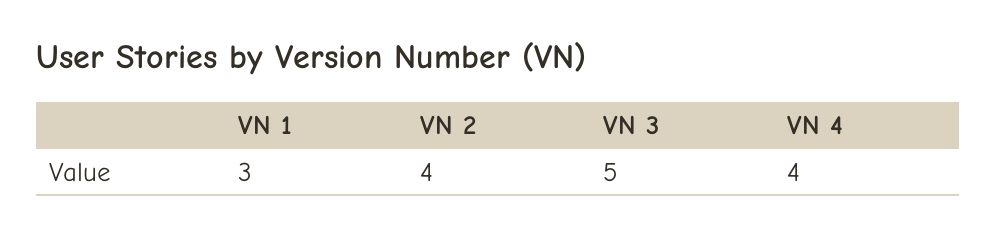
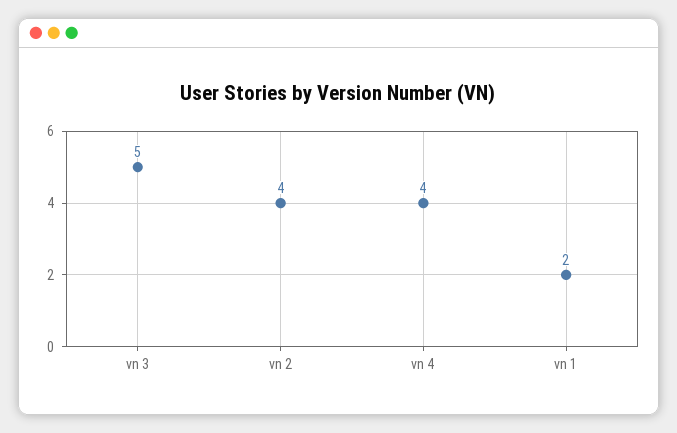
VN 1: 3 -> 2

